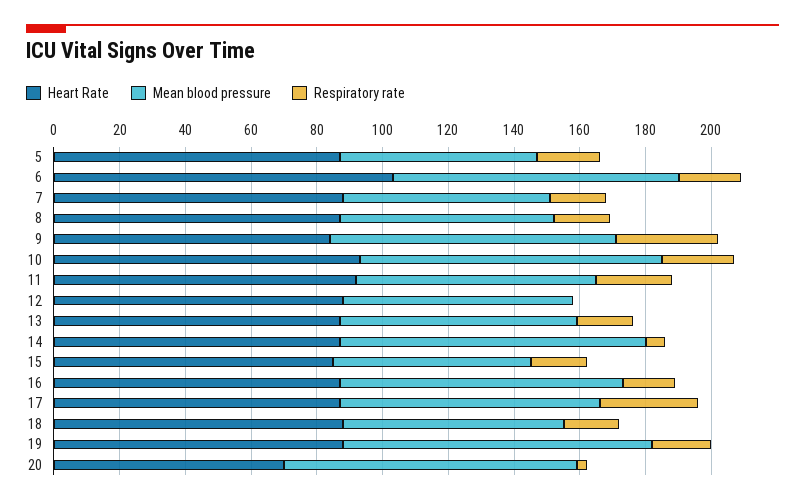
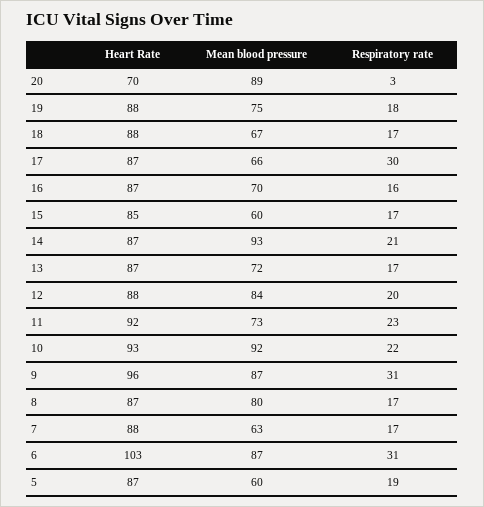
Respiratory rate, 6: 20 -> 31
Mean blood pressure, 8: 65 -> 80
Heart Rate, 9: 85 -> 96
Mean blood pressure, 12: 70 -> 84
Respiratory rate, 12: 0 -> 20
Respiratory rate, 14: 5 -> 21
Mean blood pressure, 16: 85 -> 70
Mean blood pressure, 17: 80 -> 66
Mean blood pressure, 19: 95 -> 75

